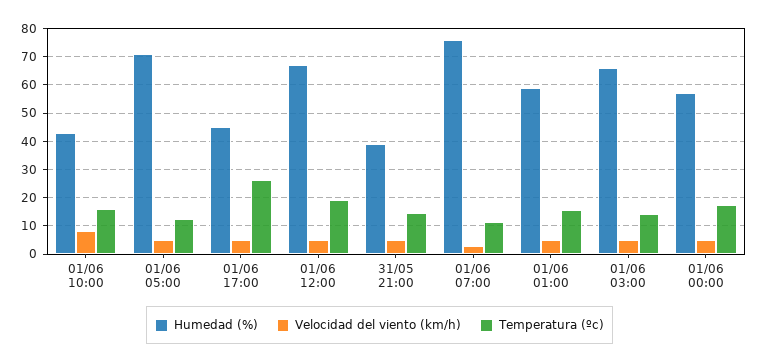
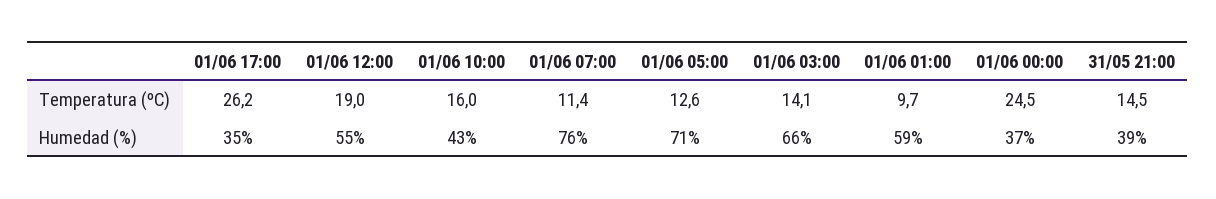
Velocidad del viento (km/h), 01/06 10:00: 7.5 -> none
Velocidad del viento (km/h), 01/06 05:00: 5 -> none
Humedad (%), 01/06 17:00: 45 -> 35
Velocidad del viento (km/h), 01/06 17:00: 5 -> none
Humedad (%), 01/06 12:00: 67.5 -> 55
Velocidad del viento (km/h), 01/06 12:00: 5 -> none
Velocidad del viento (km/h), 31/05 21:00: 5 -> none
Velocidad del viento (km/h), 01/06 07:00: 2.5 -> none
Velocidad del viento (km/h), 01/06 01:00: 5 -> none
Temperatura (ºc), 01/06 01:00: 15 -> 9.7
Velocidad del viento (km/h), 01/06 03:00: 5 -> none
Humedad (%), 01/06 00:00: 57.5 -> 37
Velocidad del viento (km/h), 01/06 00:00: 5 -> none
Temperatura (ºc), 01/06 00:00: 17.5 -> 24.5

